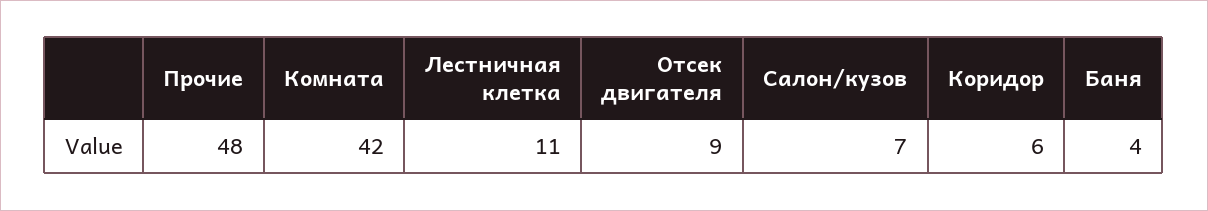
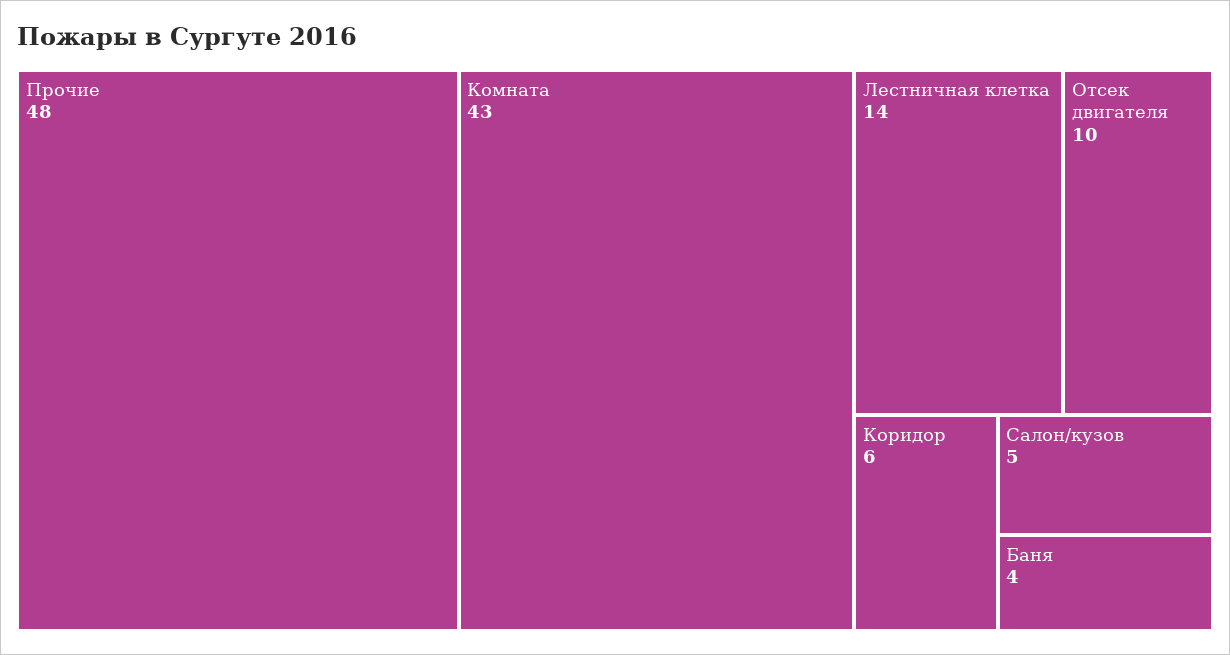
Комната: 42 -> 43
Лестничная клетка: 11 -> 14
Отсек двигателя: 9 -> 10
Салон/кузов: 7 -> 5

